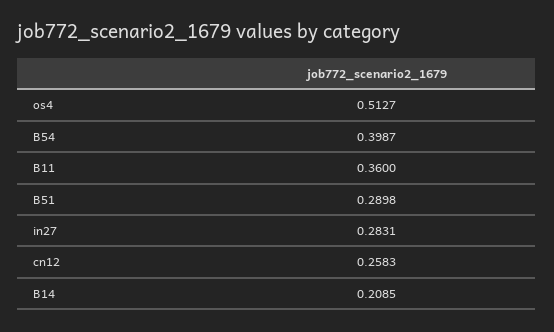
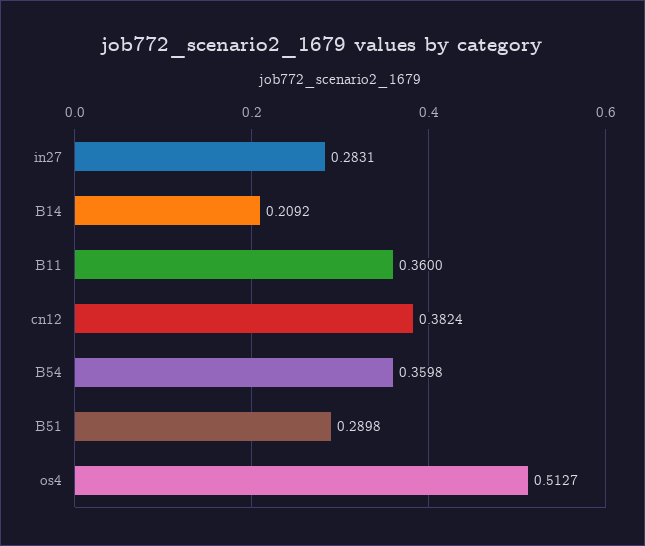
B54: 0.3987 -> 0.3598
cn12: 0.2583 -> 0.3824
B14: 0.2085 -> 0.2092

